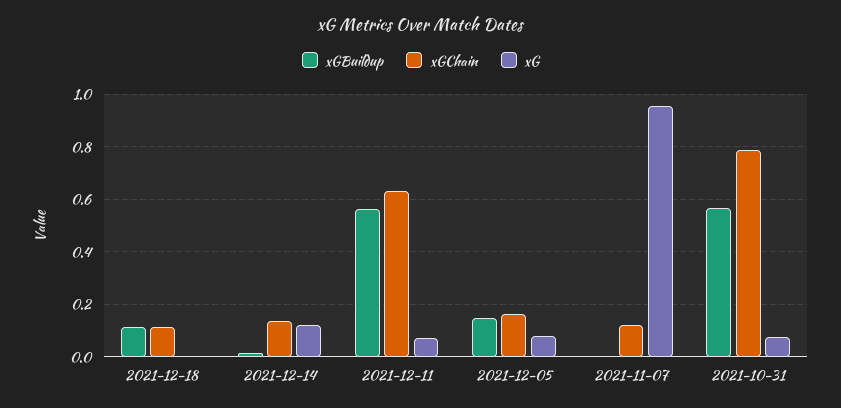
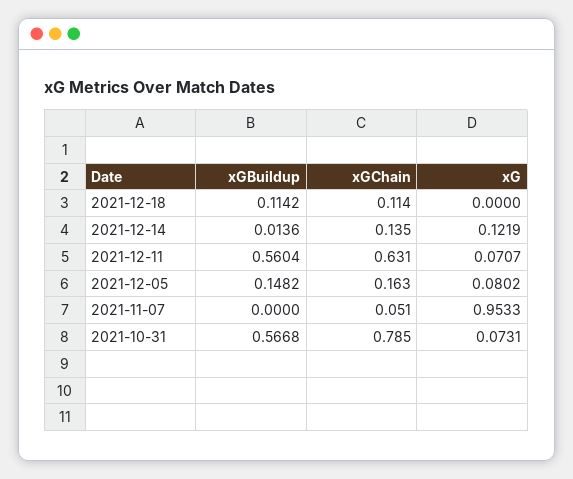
xGChain, 2021-11-07: 0.125 -> 0.051

